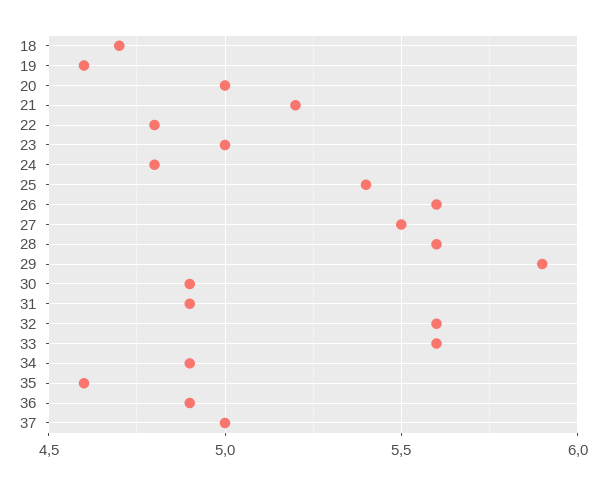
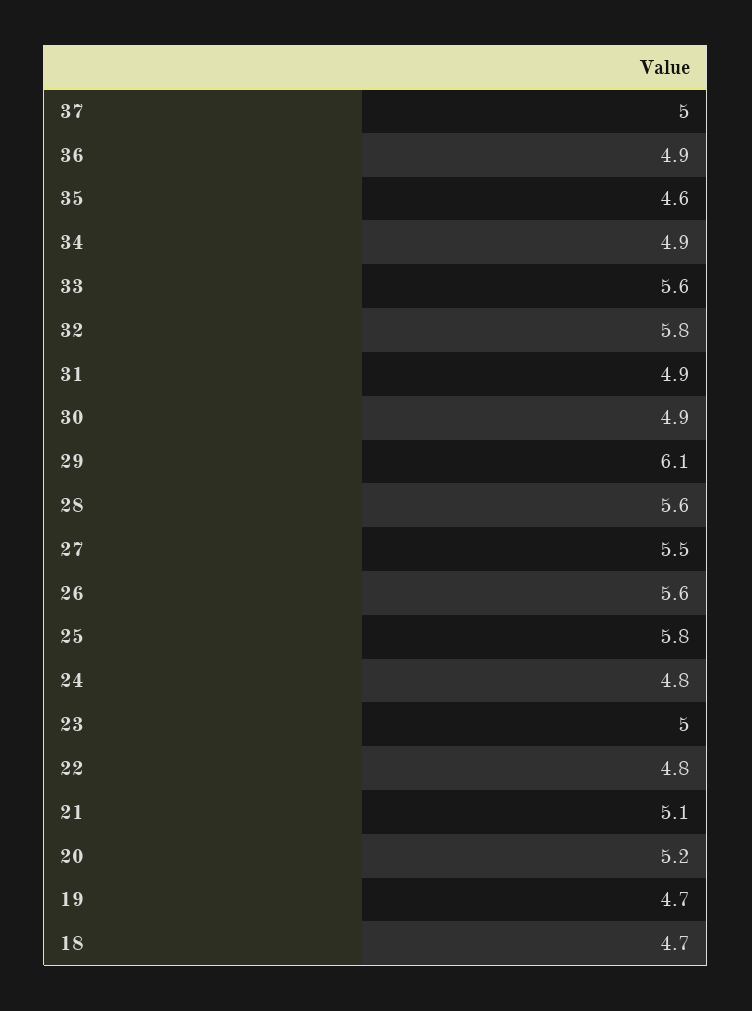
19: 4.6 -> 4.7
20: 5 -> 5.2
21: 5.2 -> 5.1
25: 5.4 -> 5.8
29: 5.9 -> 6.1
32: 5.6 -> 5.8

